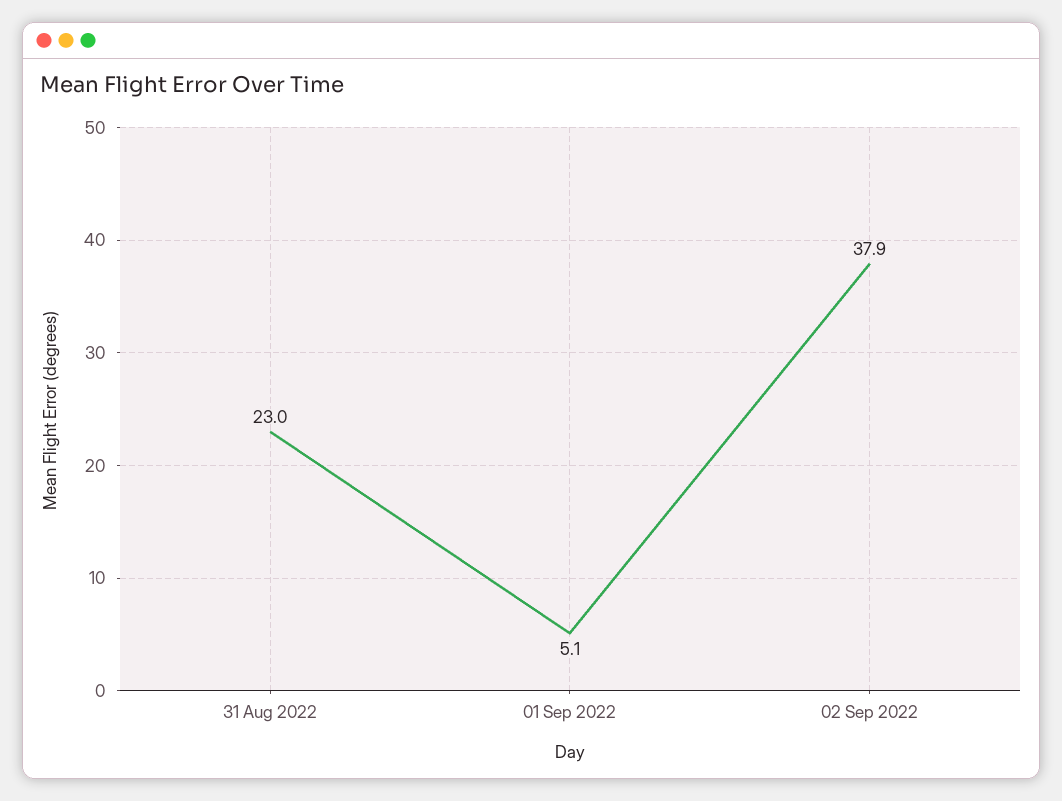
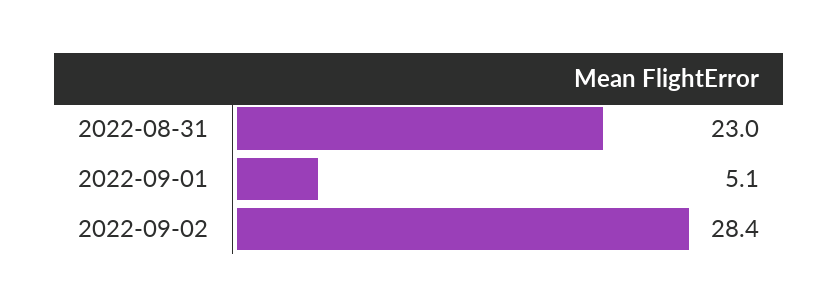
02 Sep 2022: 37.9 -> 28.4

